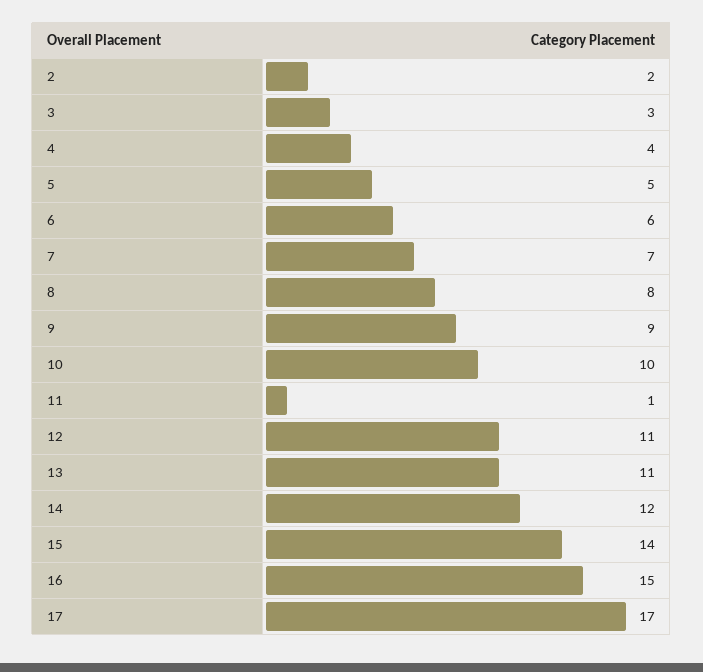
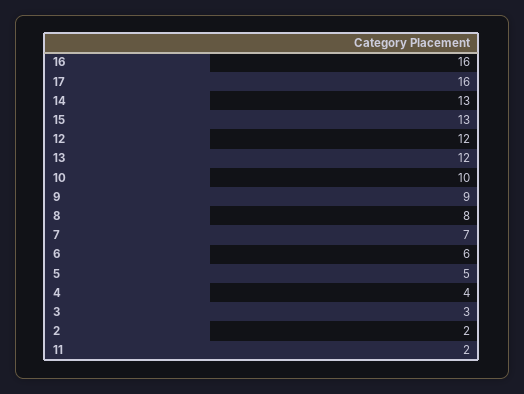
11: 1 -> 2
12: 11 -> 12
13: 11 -> 12
14: 12 -> 13
15: 14 -> 13
16: 15 -> 16
17: 17 -> 16

